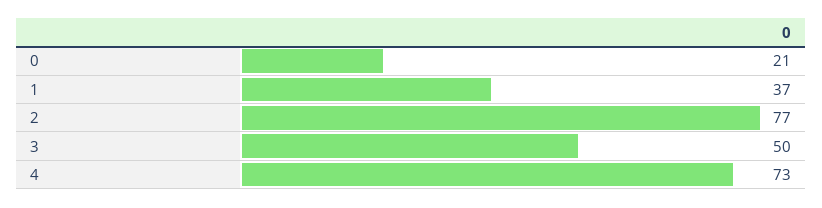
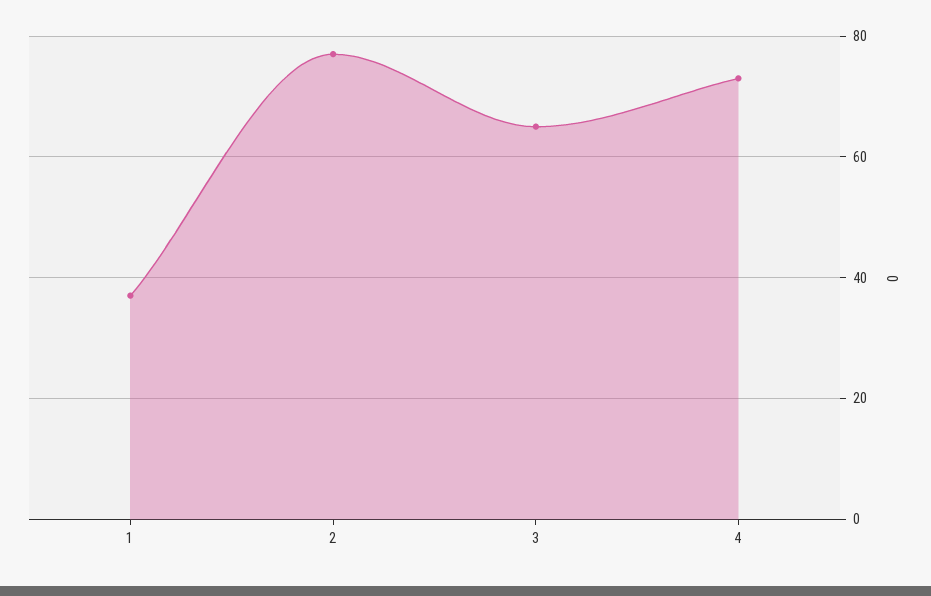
0: 21 -> none
3: 50 -> 65

